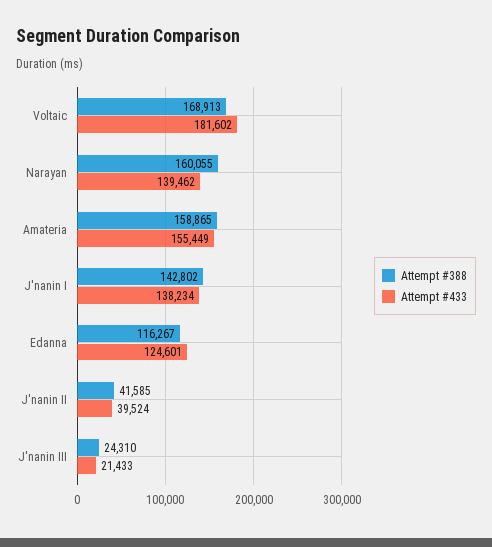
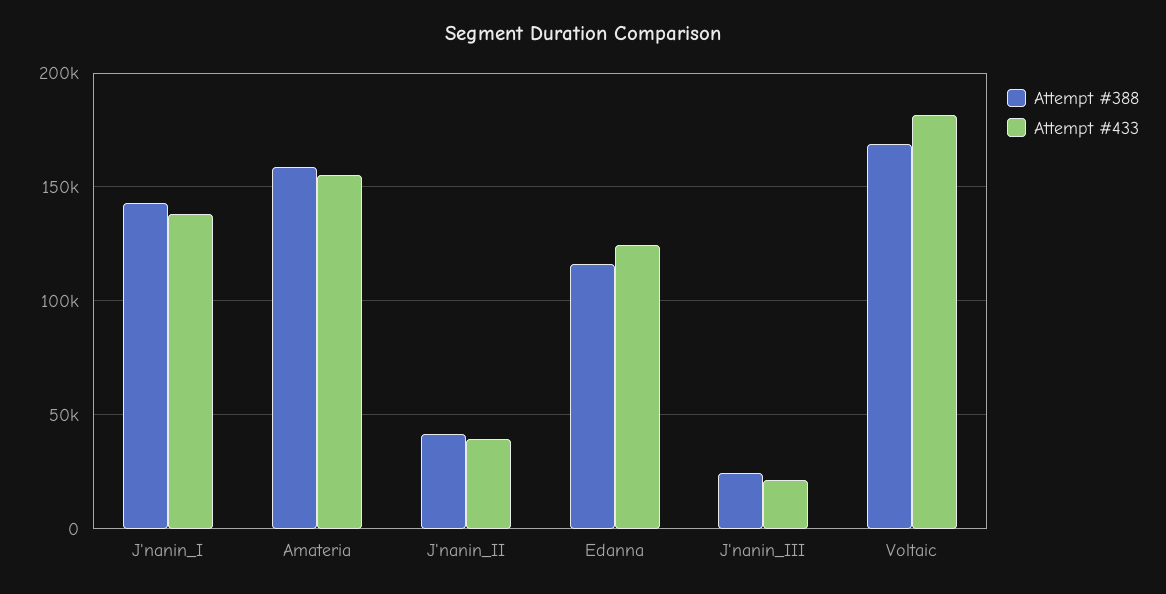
Attempt #388, Narayan: 160055 -> none
Attempt #433, Narayan: 139462 -> none

